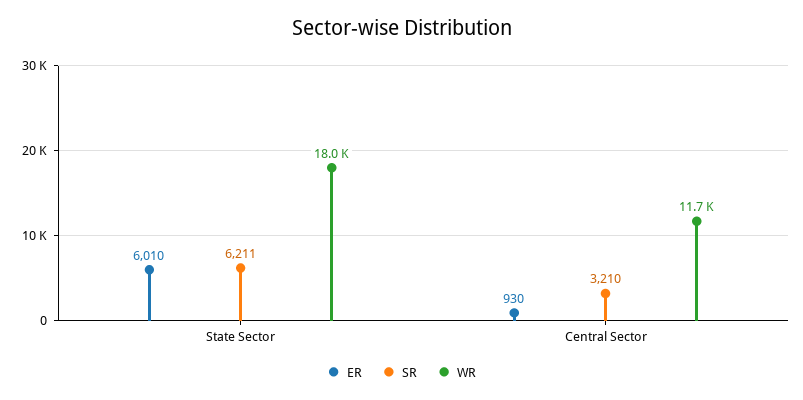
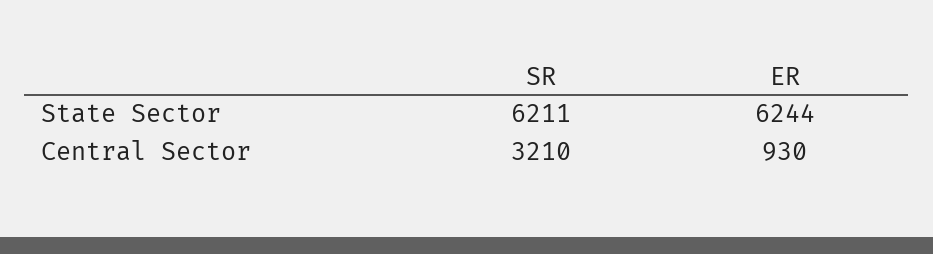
ER, State Sector: 6010 -> 6244
WR, State Sector: 18000 -> none
WR, Central Sector: 11700 -> none

